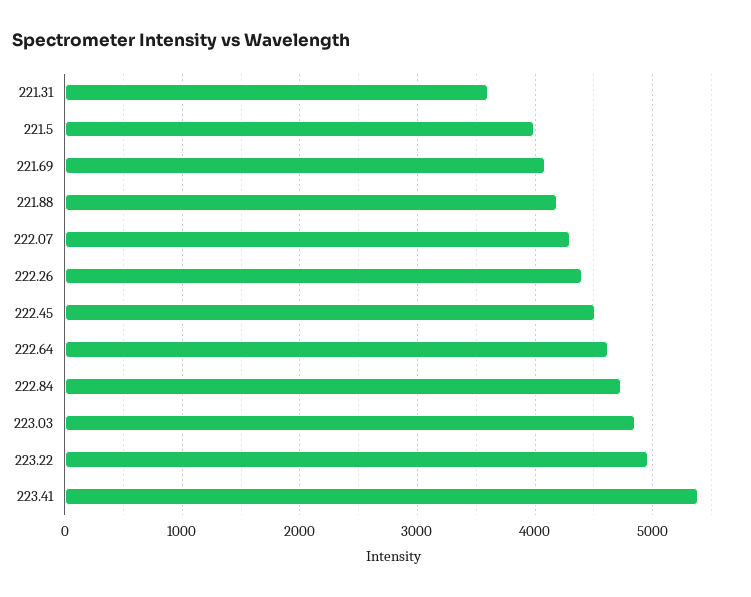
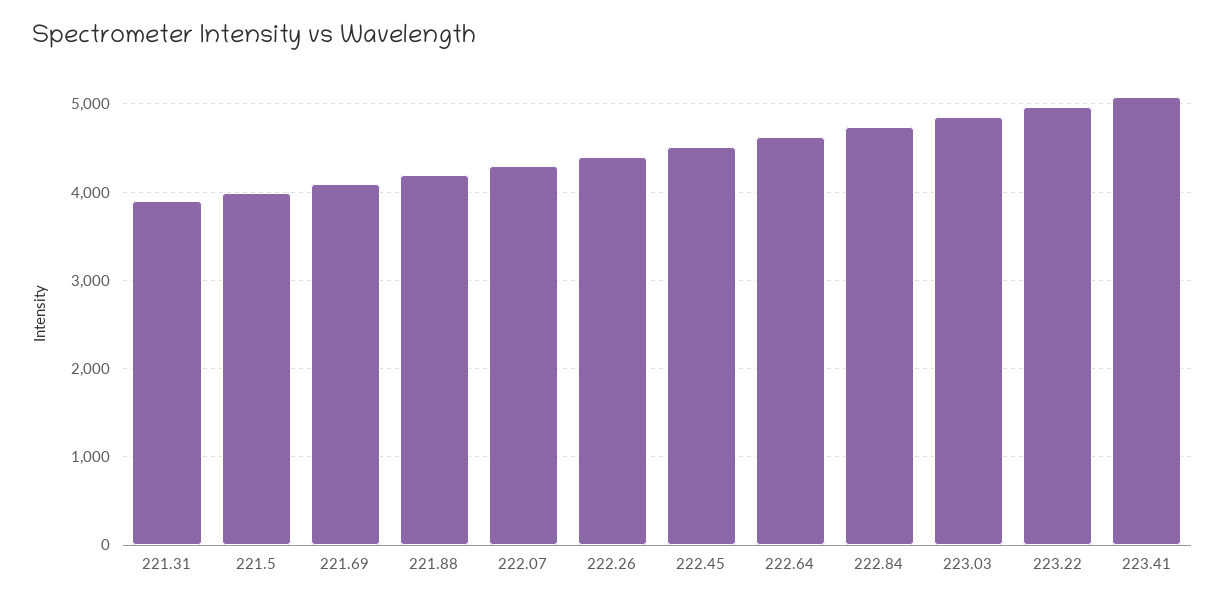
221.31: 3600 -> 3900
223.41: 5400 -> 5100

